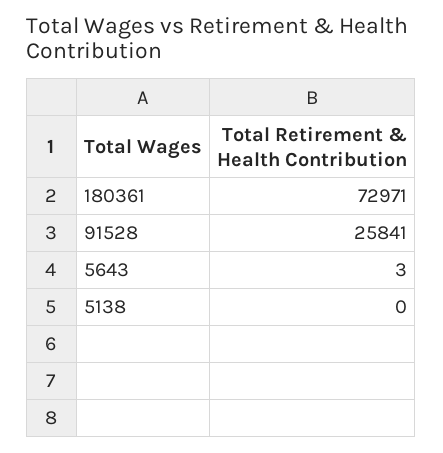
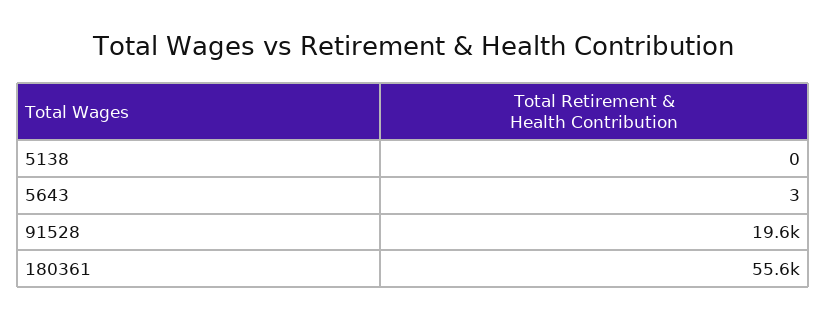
180361: 72971 -> 55600
91528: 25841 -> 19600

